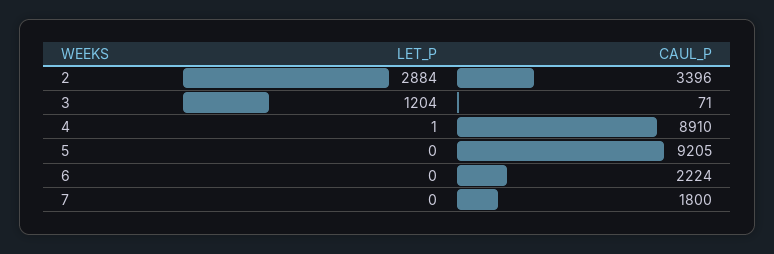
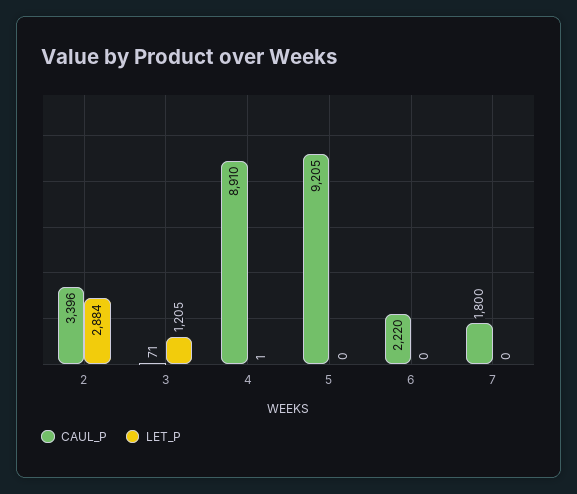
LET_P, 3: 1204 -> 1205
CAUL_P, 6: 2224 -> 2220

